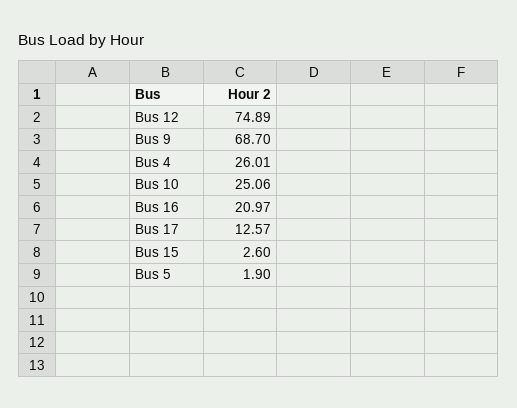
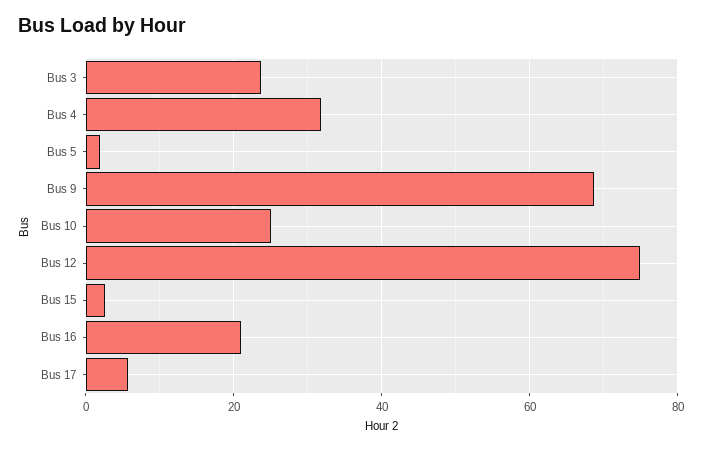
Bus 4: 26.01 -> 32
Bus 17: 12.57 -> 6
Bus 3: none -> 24

